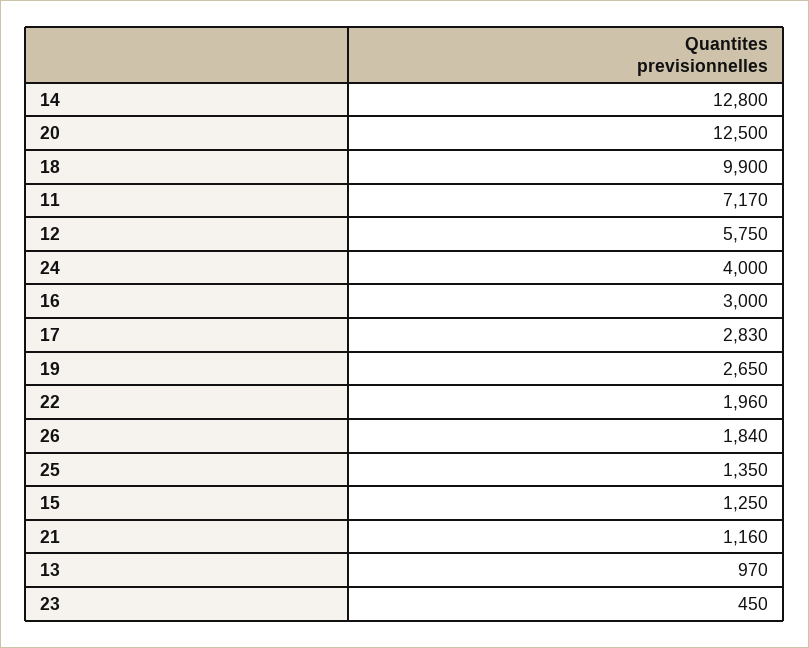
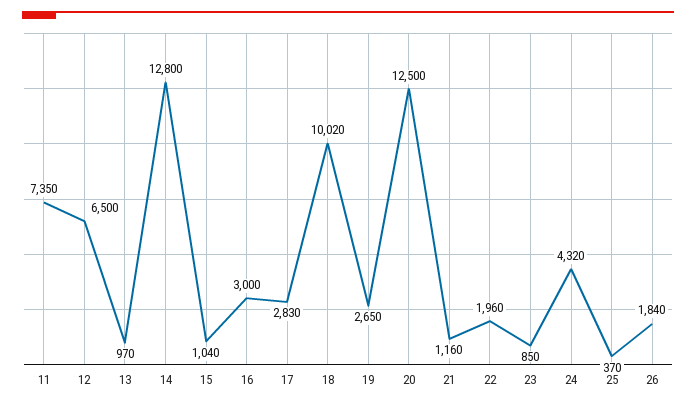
18: 9900 -> 10020
11: 7170 -> 7350
12: 5750 -> 6500
24: 4000 -> 4320
25: 1350 -> 370
15: 1250 -> 1040
23: 450 -> 850

